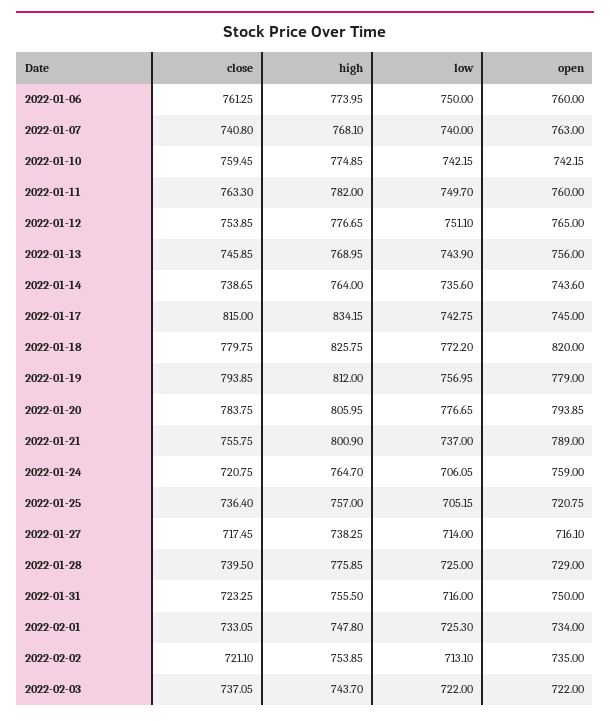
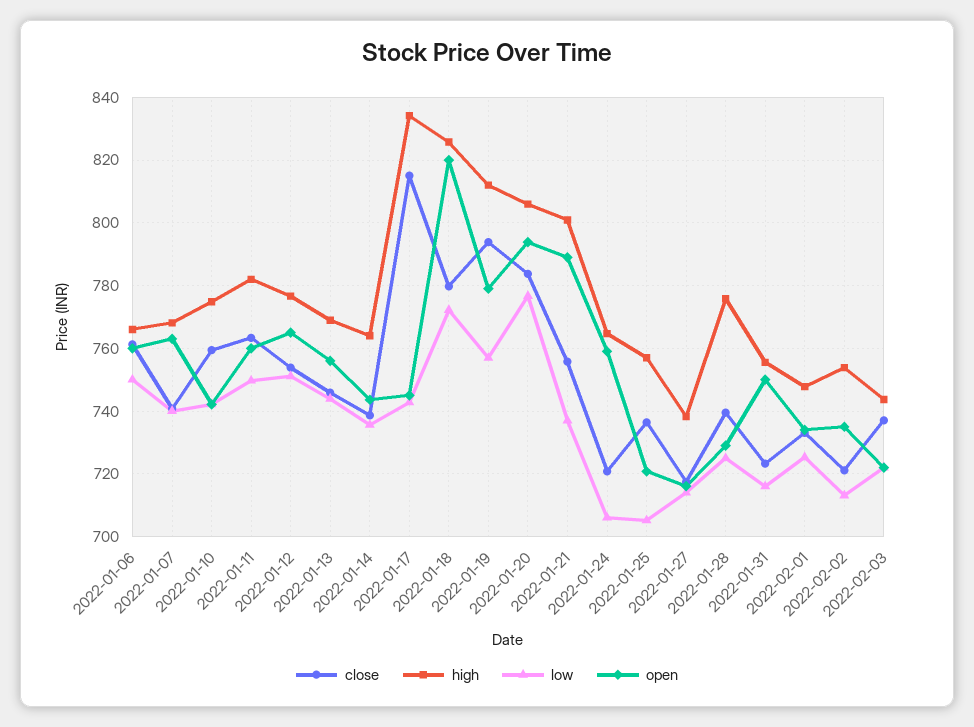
high, 2022-01-06: 773.95 -> 766

